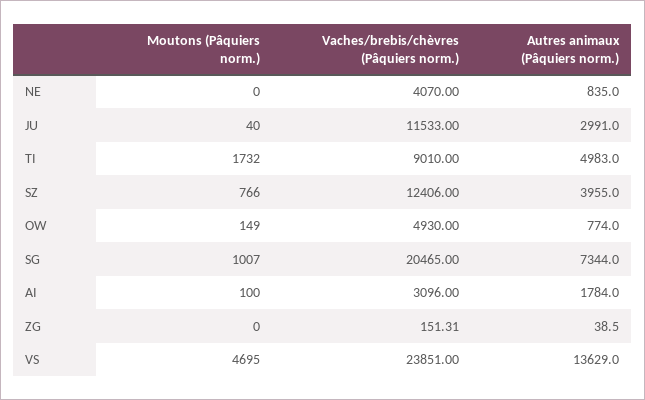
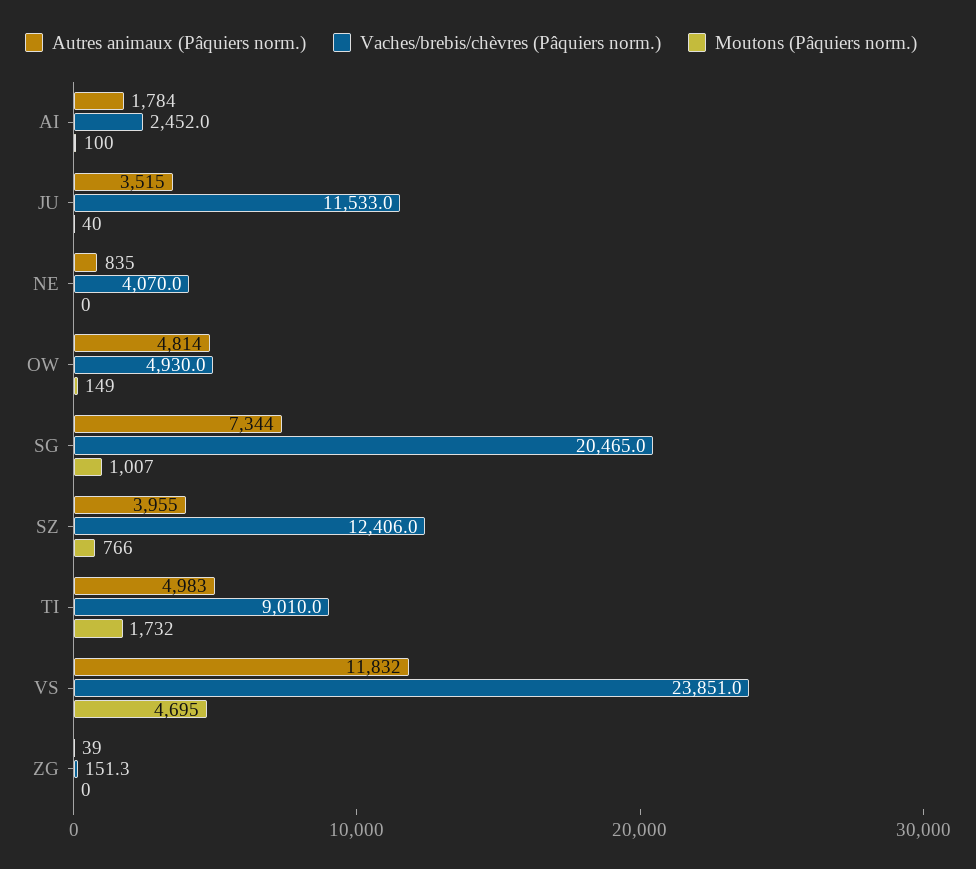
Autres animaux (Pâquiers norm.), JU: 2991 -> 3515
Autres animaux (Pâquiers norm.), OW: 774 -> 4814
Vaches/brebis/chèvres (Pâquiers norm.), AI: 3096 -> 2452
Autres animaux (Pâquiers norm.), VS: 13629 -> 11832

